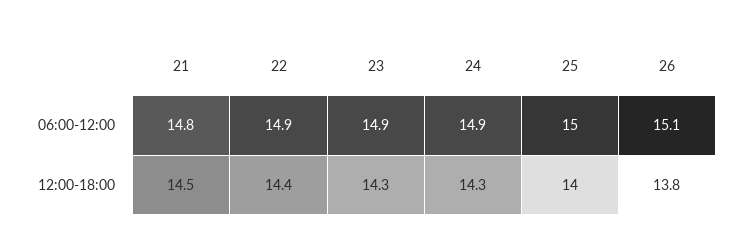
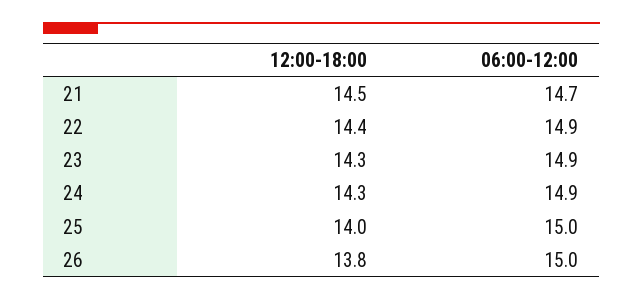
21, 06:00-12:00: 14.8 -> 14.7
26, 06:00-12:00: 15.1 -> 15

